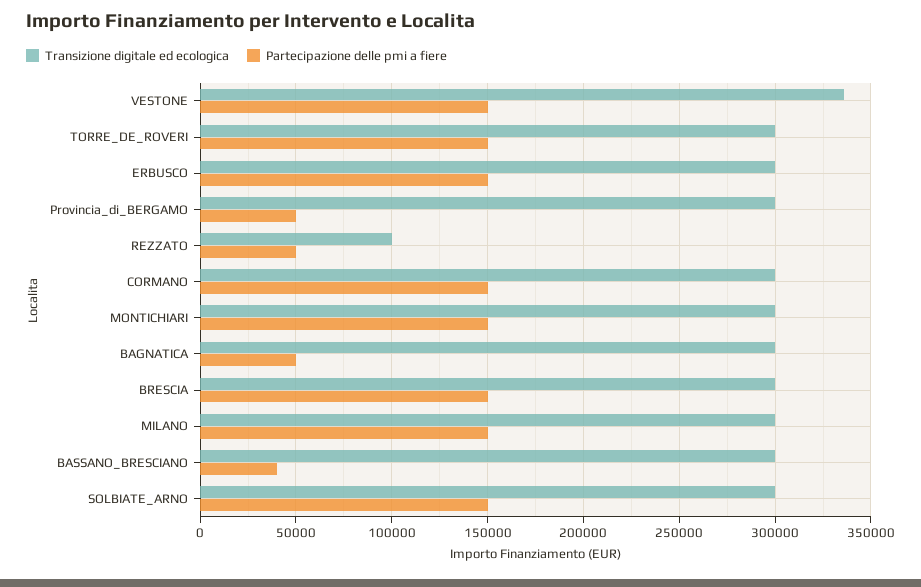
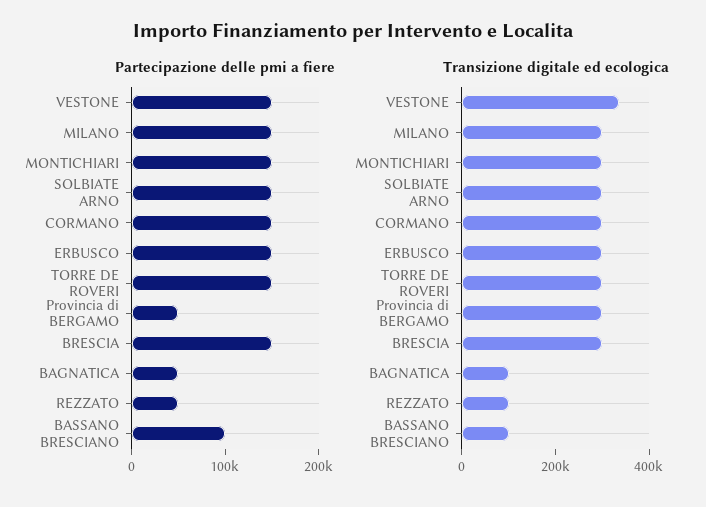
Transizione digitale ed ecologica, BAGNATICA: 300000 -> 100000
Transizione digitale ed ecologica, BASSANO_BRESCIANO: 300000 -> 100000
Partecipazione delle pmi a fiere, BASSANO_BRESCIANO: 40000 -> 100000

